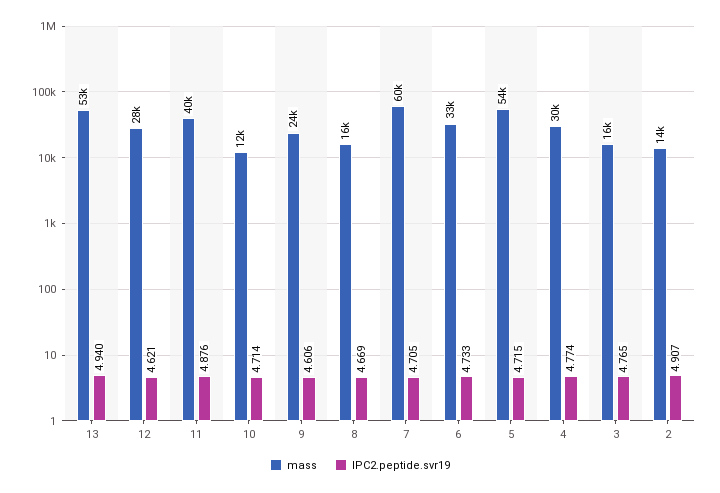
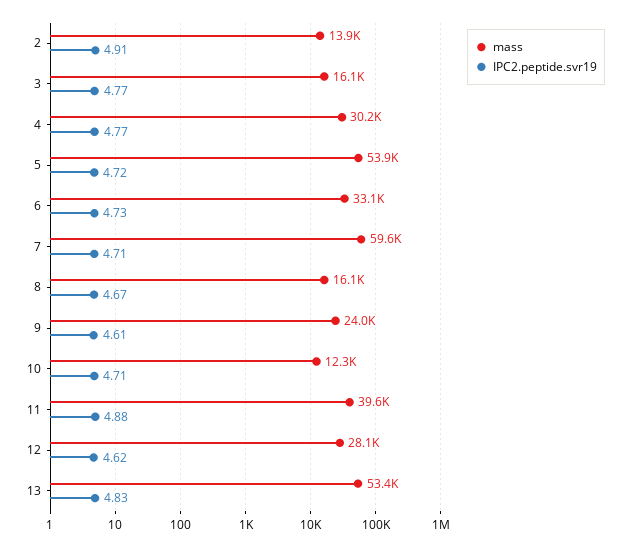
IPC2.peptide.svr19, 13: 4.94 -> 4.83

